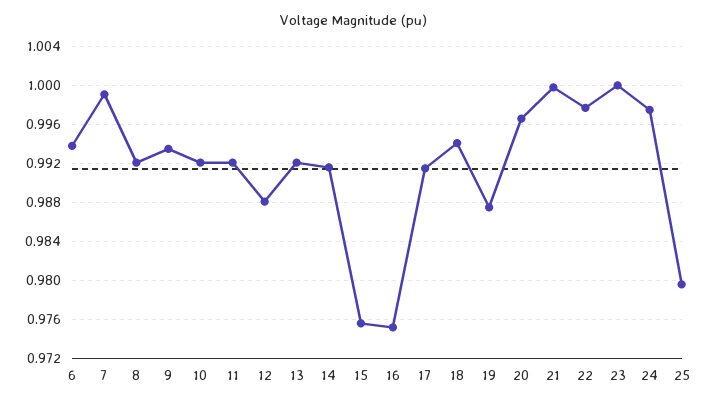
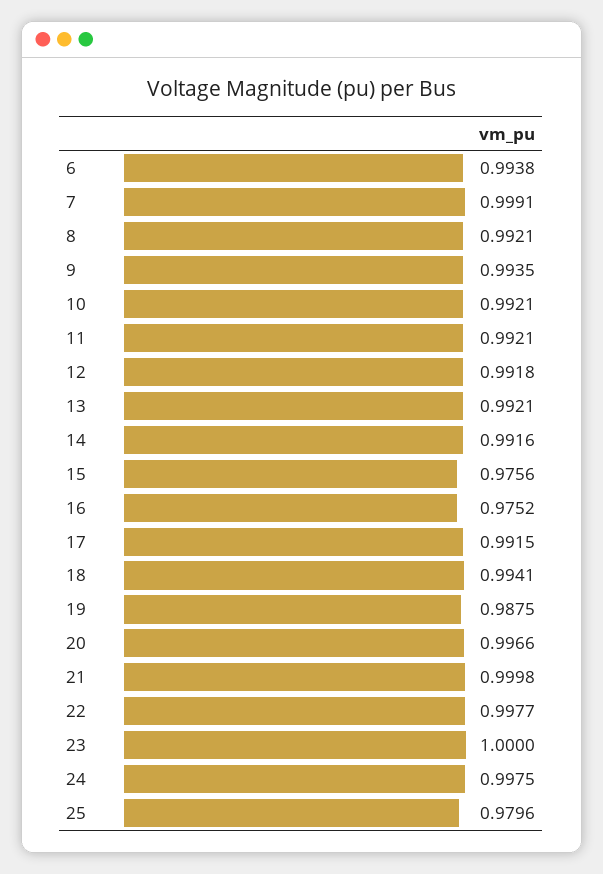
12: 0.988 -> 0.9918

